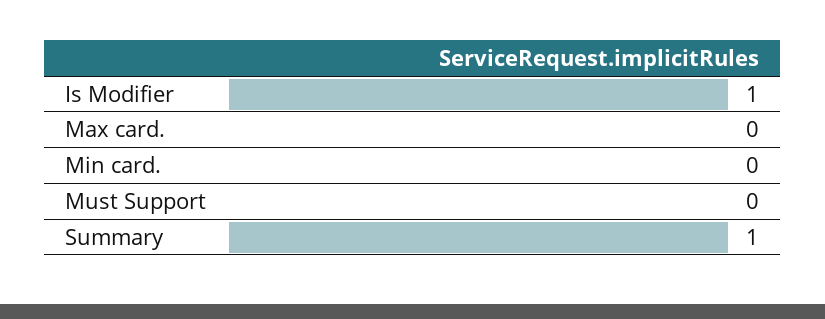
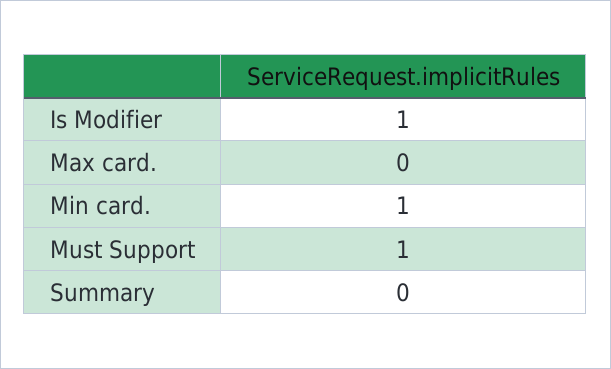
Min card.: 0 -> 1
Must Support: 0 -> 1
Summary: 1 -> 0

